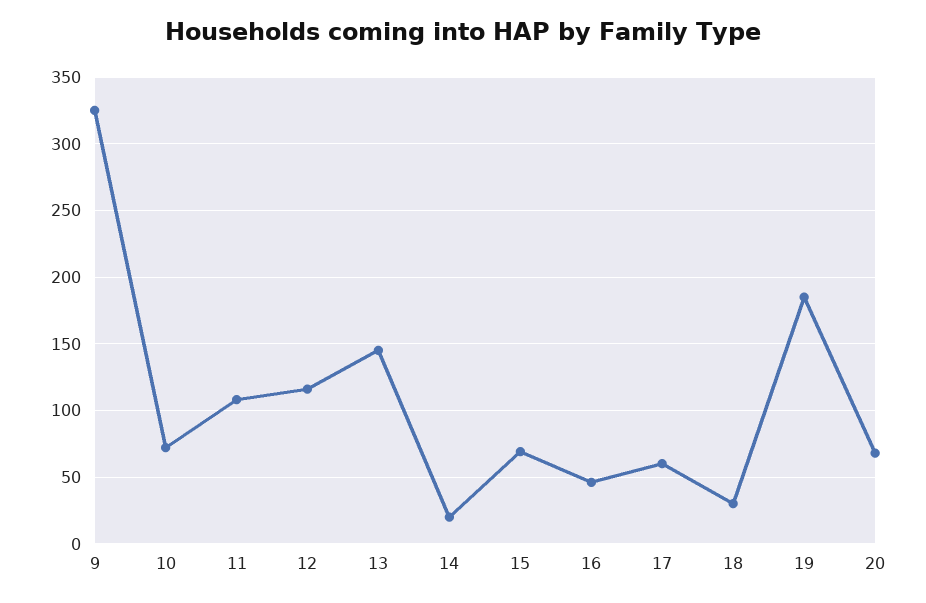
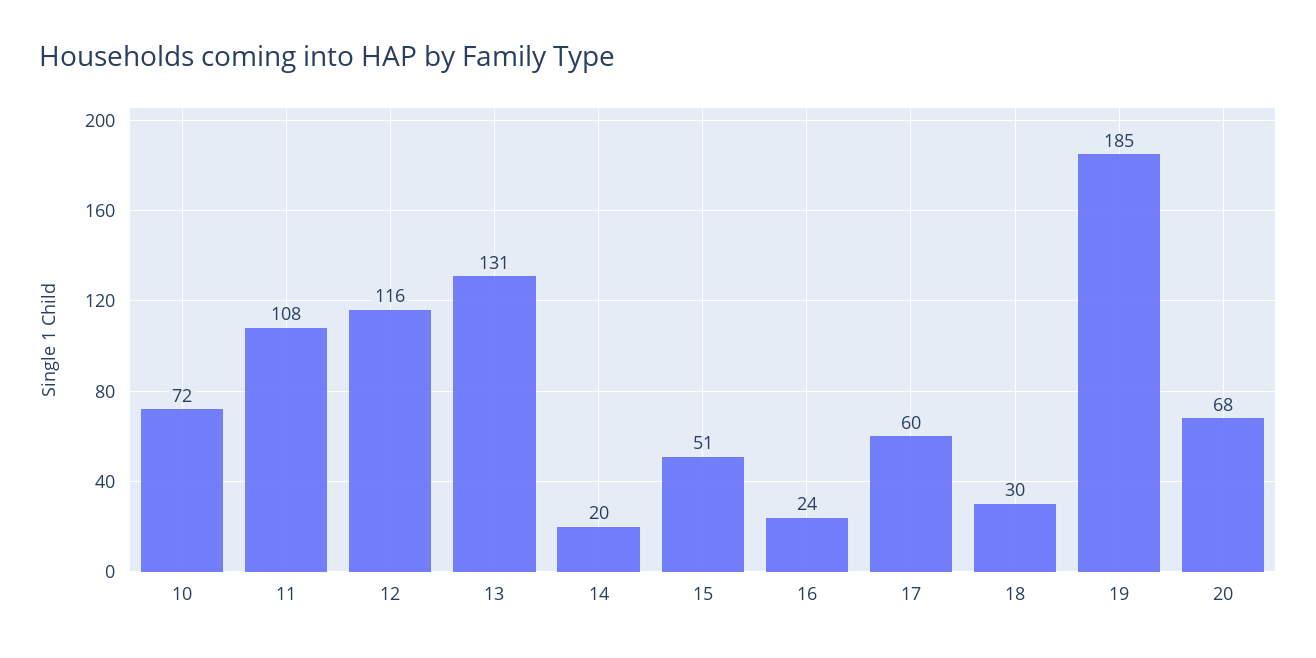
9: 325 -> none
13: 145 -> 131
15: 70 -> 51
16: 45 -> 24

